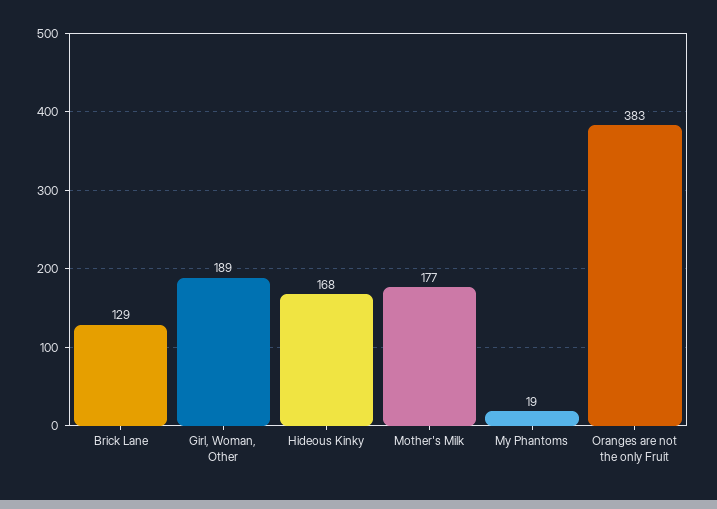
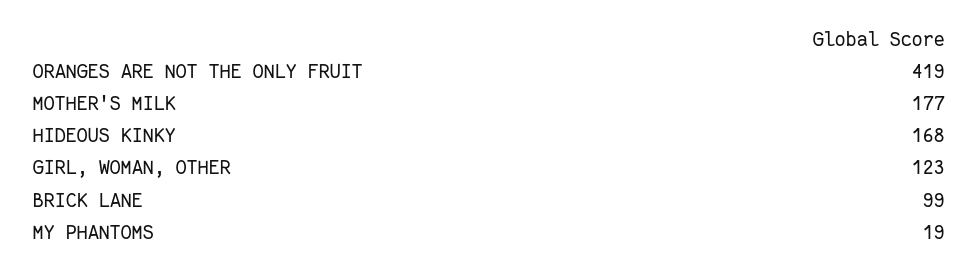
Brick Lane: 129 -> 99
Girl, Woman, Other: 189 -> 123
Oranges are not the only Fruit: 383 -> 419

